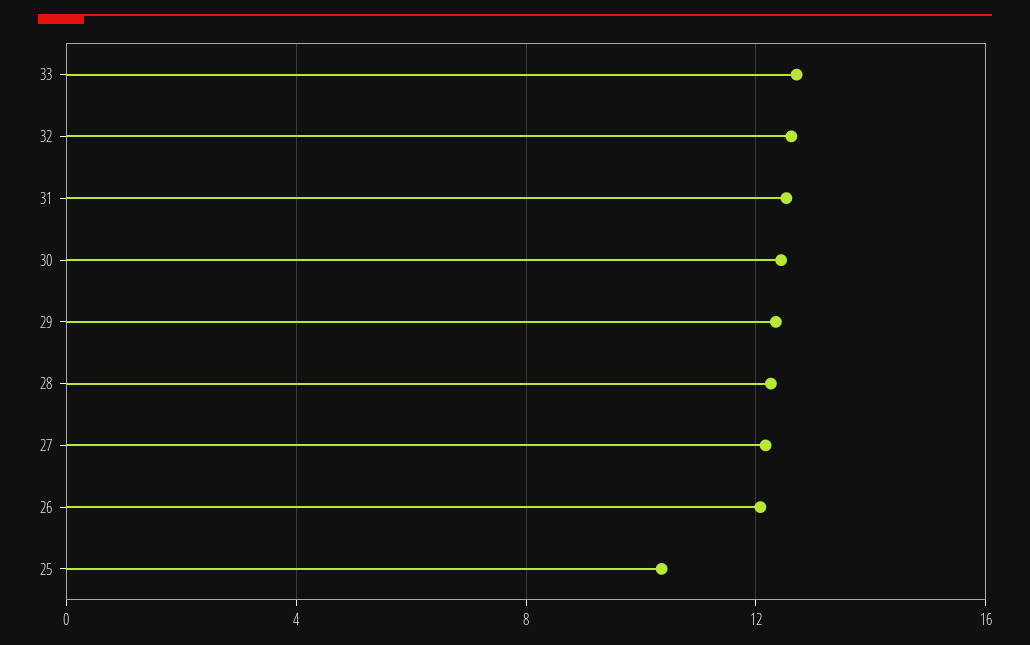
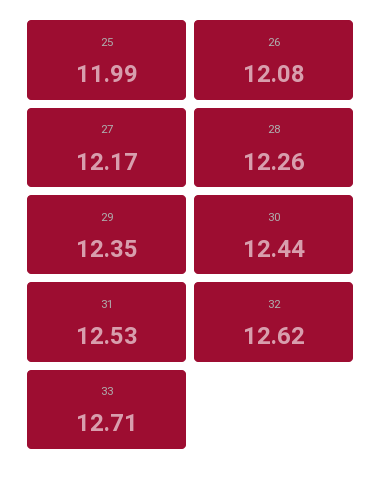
25: 10.5 -> 11.99

